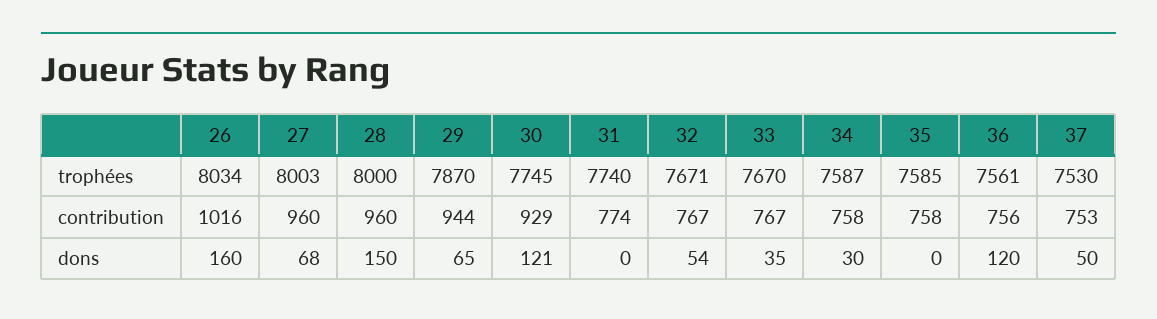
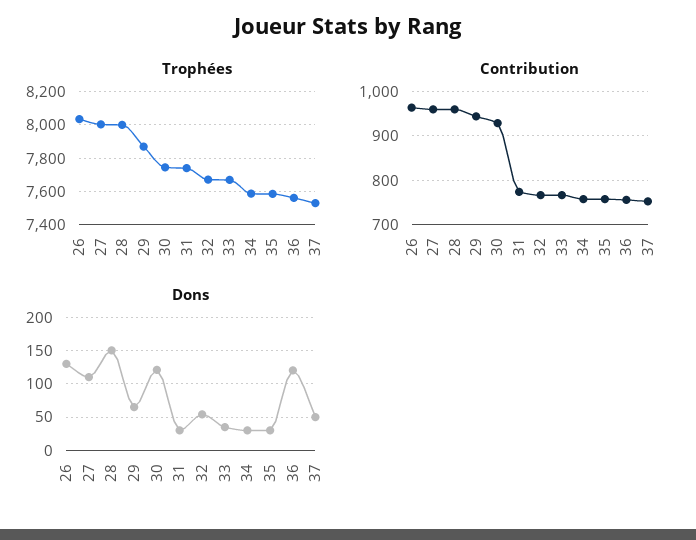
contribution, 26: 1016 -> 960
dons, 26: 160 -> 130
dons, 27: 68 -> 110
dons, 31: 0 -> 30
dons, 35: 0 -> 30

